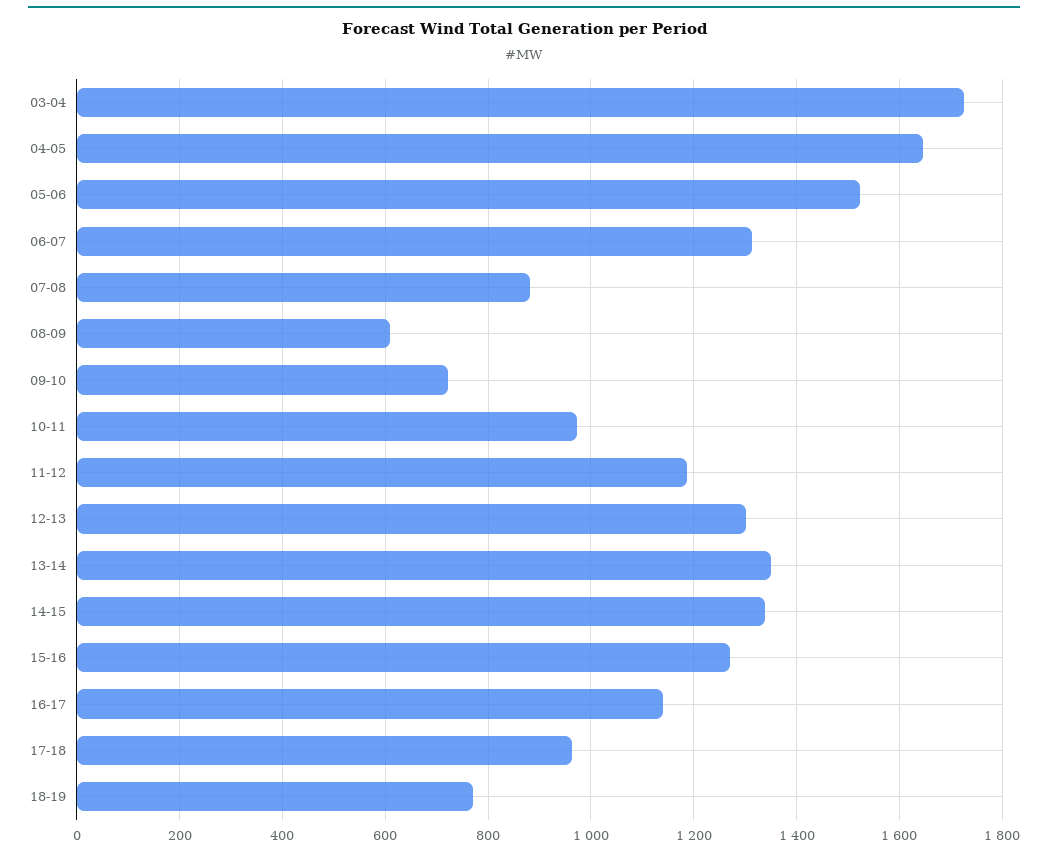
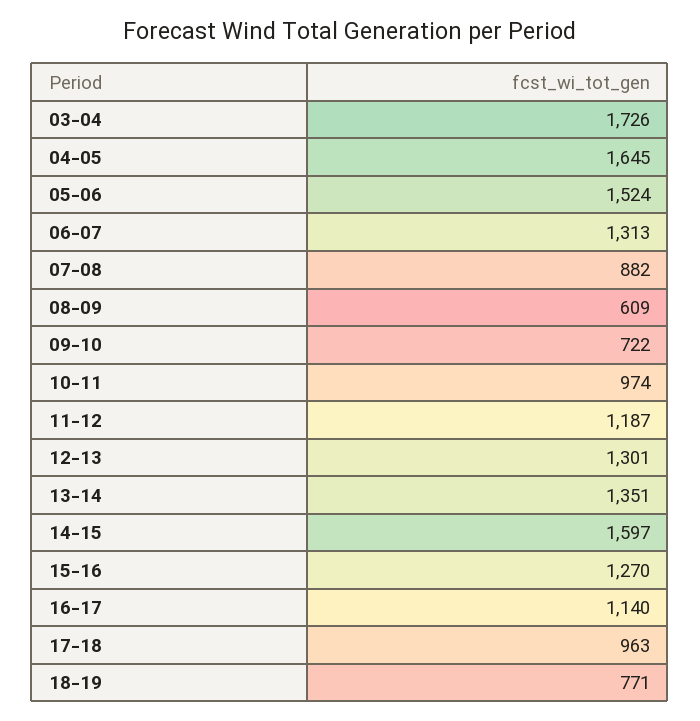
14-15: 1340 -> 1597

